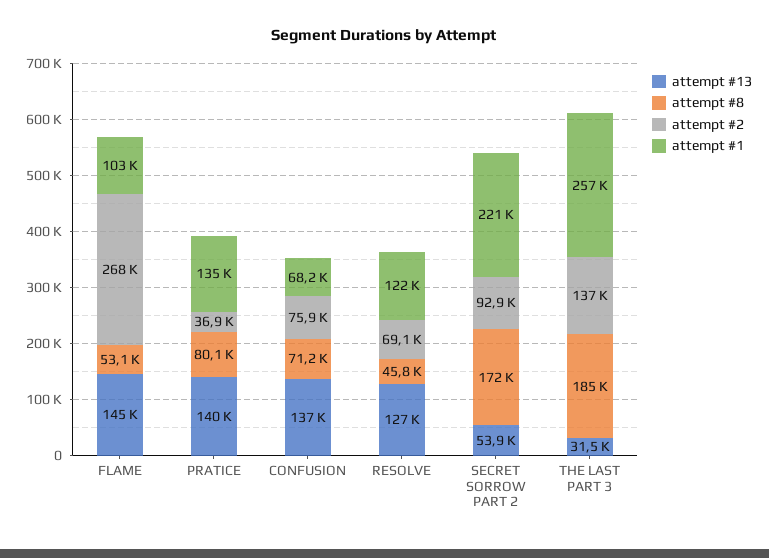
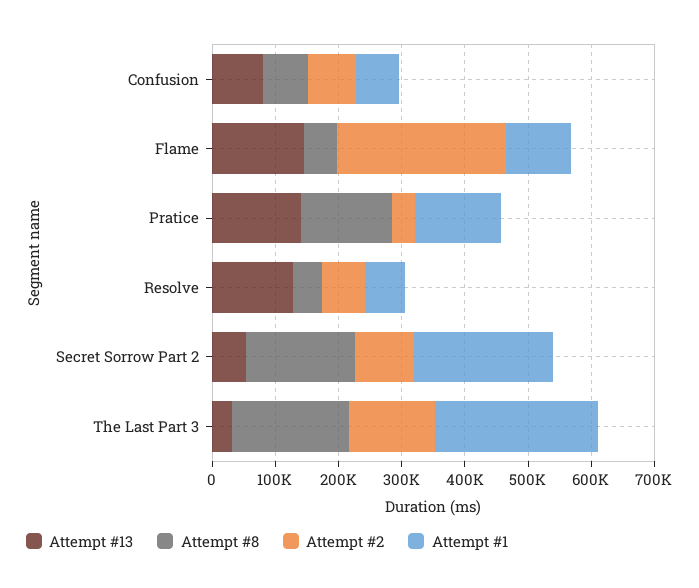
attempt #8, PRATICE: 80100 -> 140000
attempt #13, CONFUSION: 137000 -> 80000
attempt #1, RESOLVE: 122000 -> 60000

